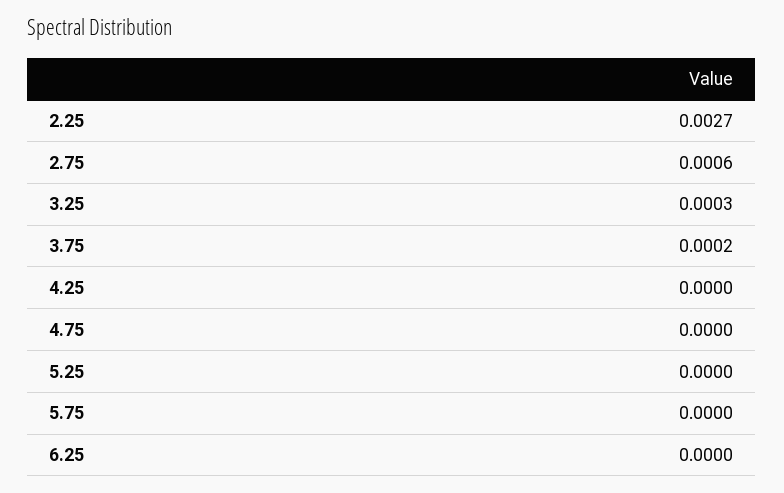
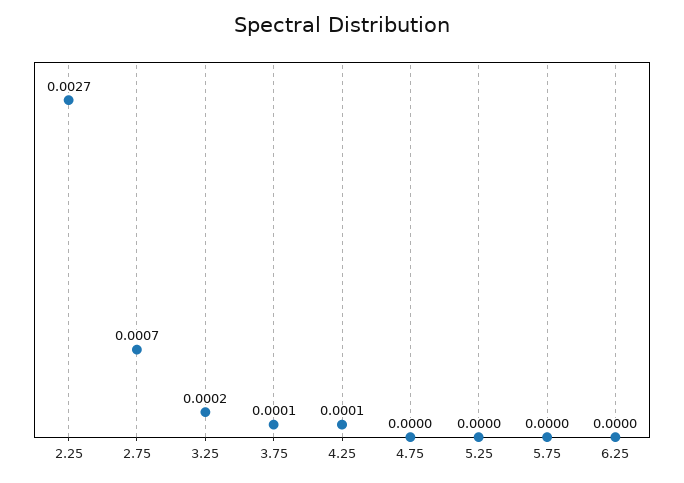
2.75: 0.0006 -> 0.0007
3.25: 0.0003 -> 0.0002
3.75: 0.0002 -> 0.0001
4.25: 0 -> 0.0001

